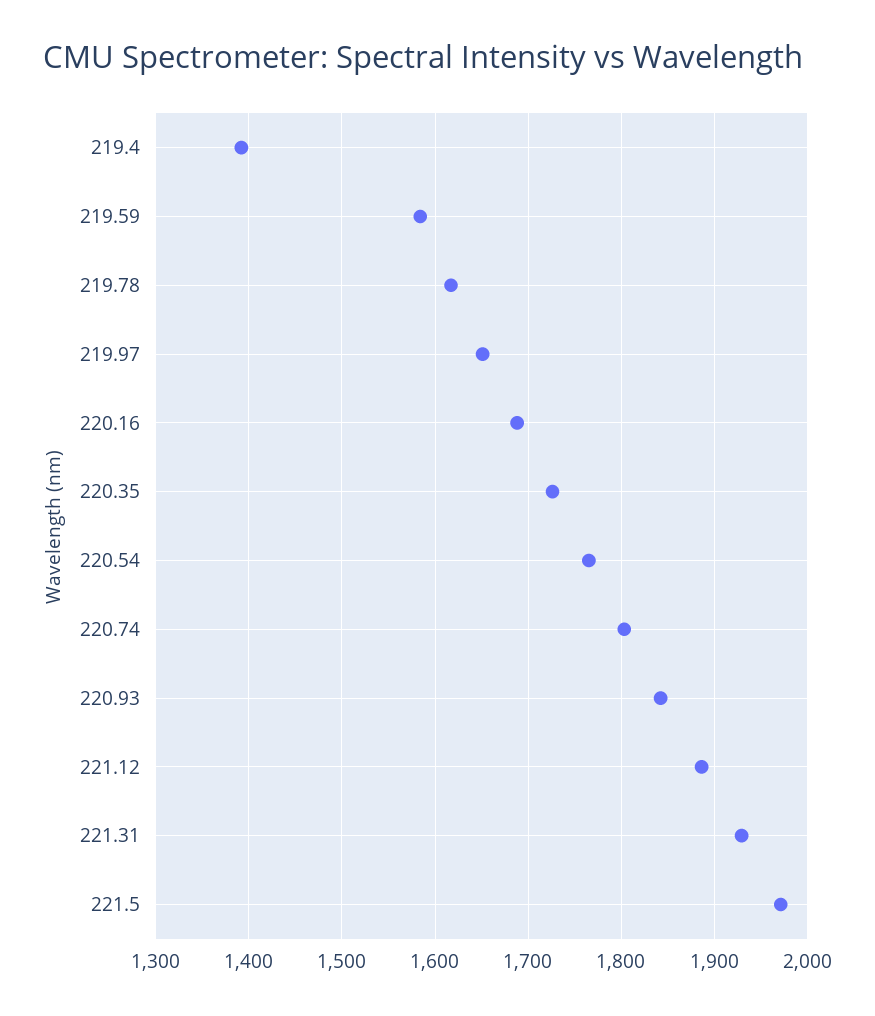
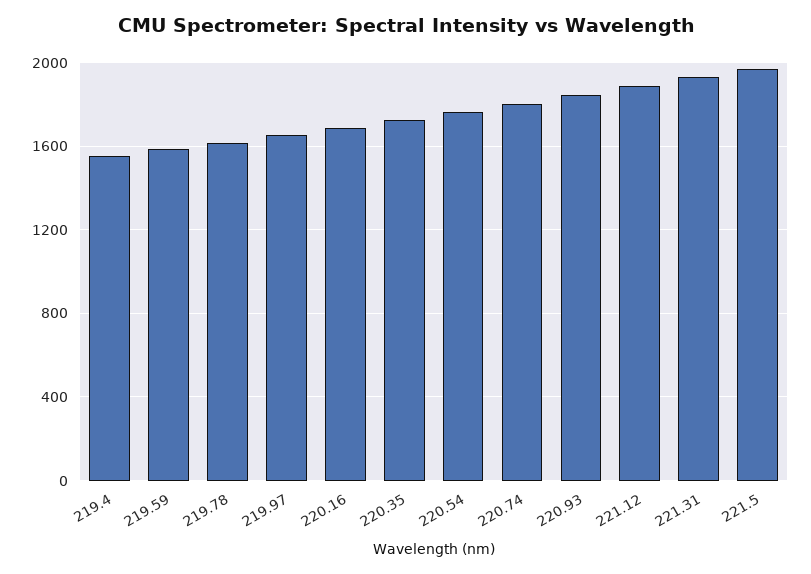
219.4: 1390 -> 1550

